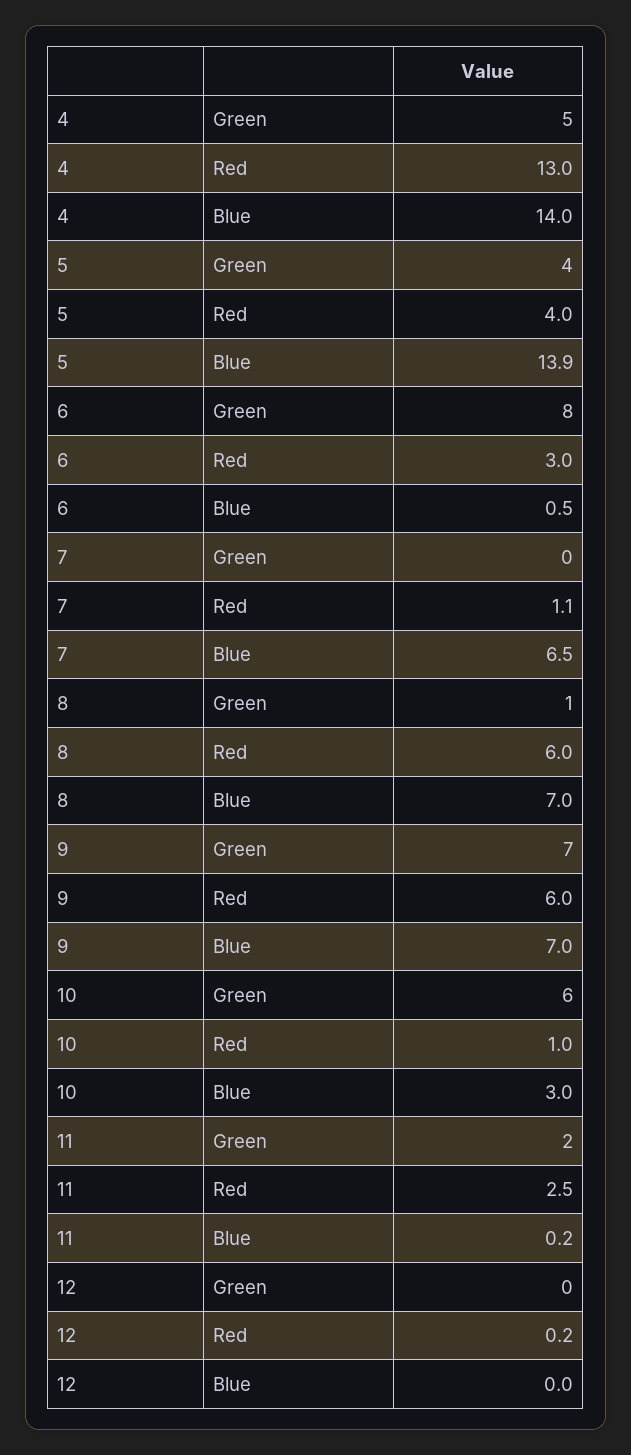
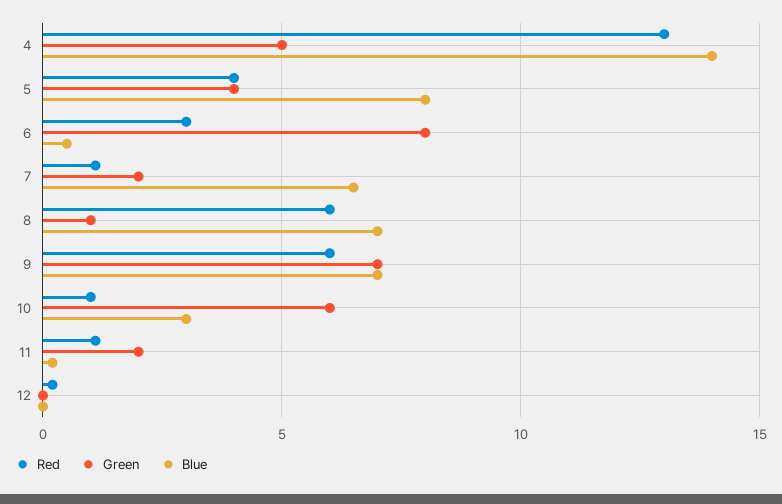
Blue, 5: 13.9 -> 8
Green, 7: 0 -> 2
Red, 11: 2.5 -> 1

